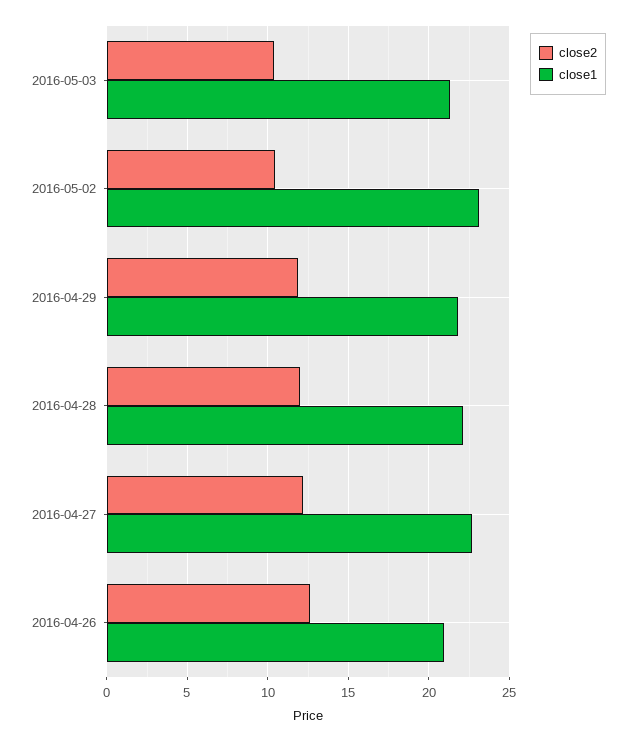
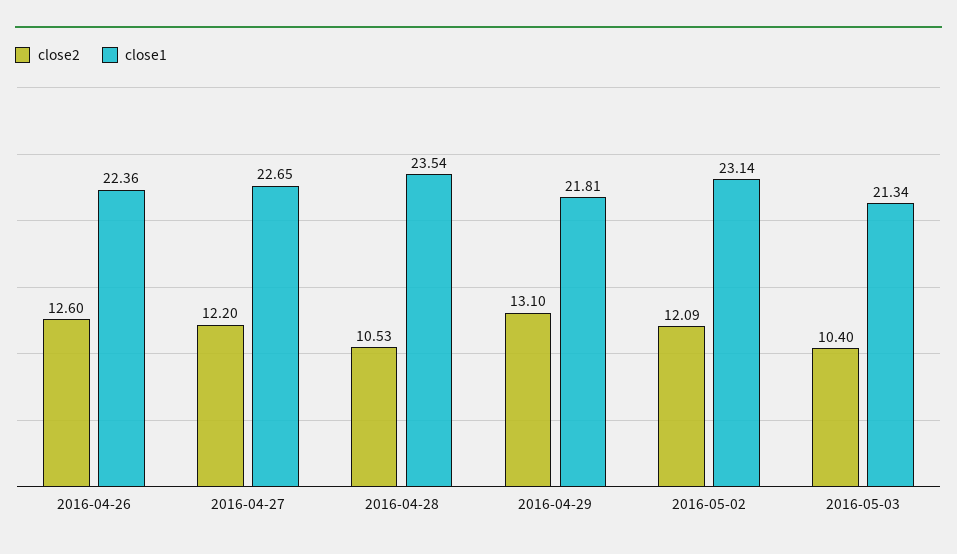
close2, 2016-05-02: 10.5 -> 12.09
close2, 2016-04-29: 12 -> 13.1
close2, 2016-04-28: 12 -> 10.53
close1, 2016-04-28: 22 -> 23.54
close1, 2016-04-26: 21 -> 22.36

